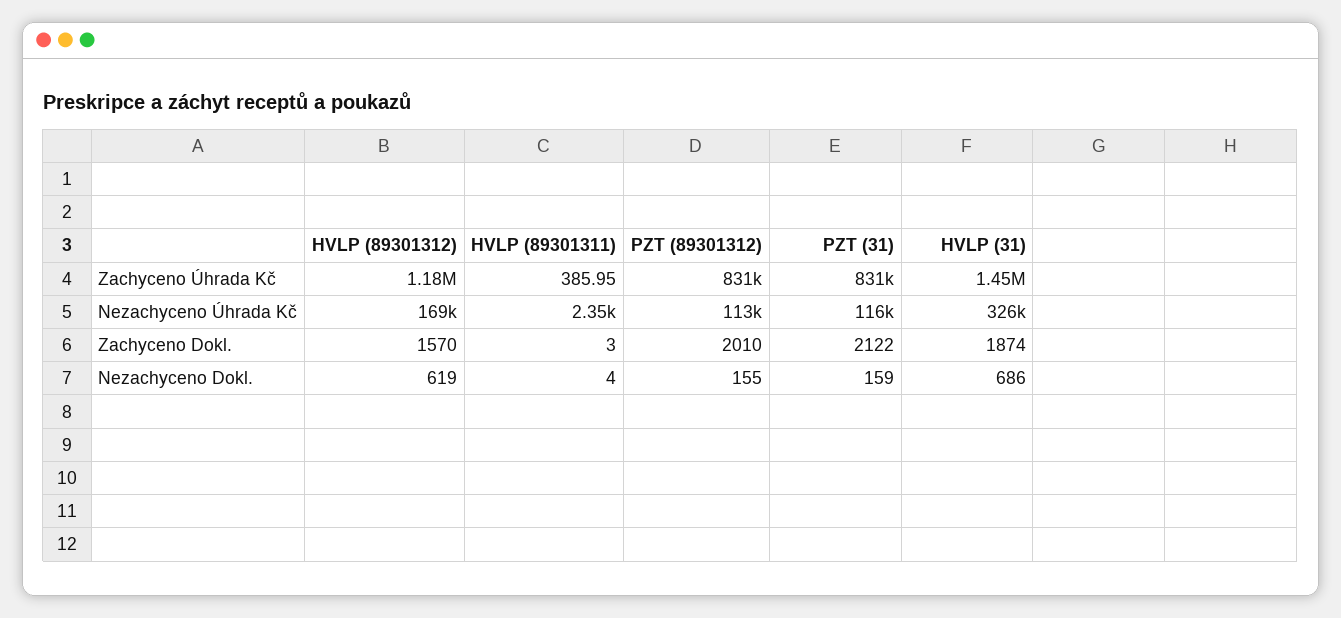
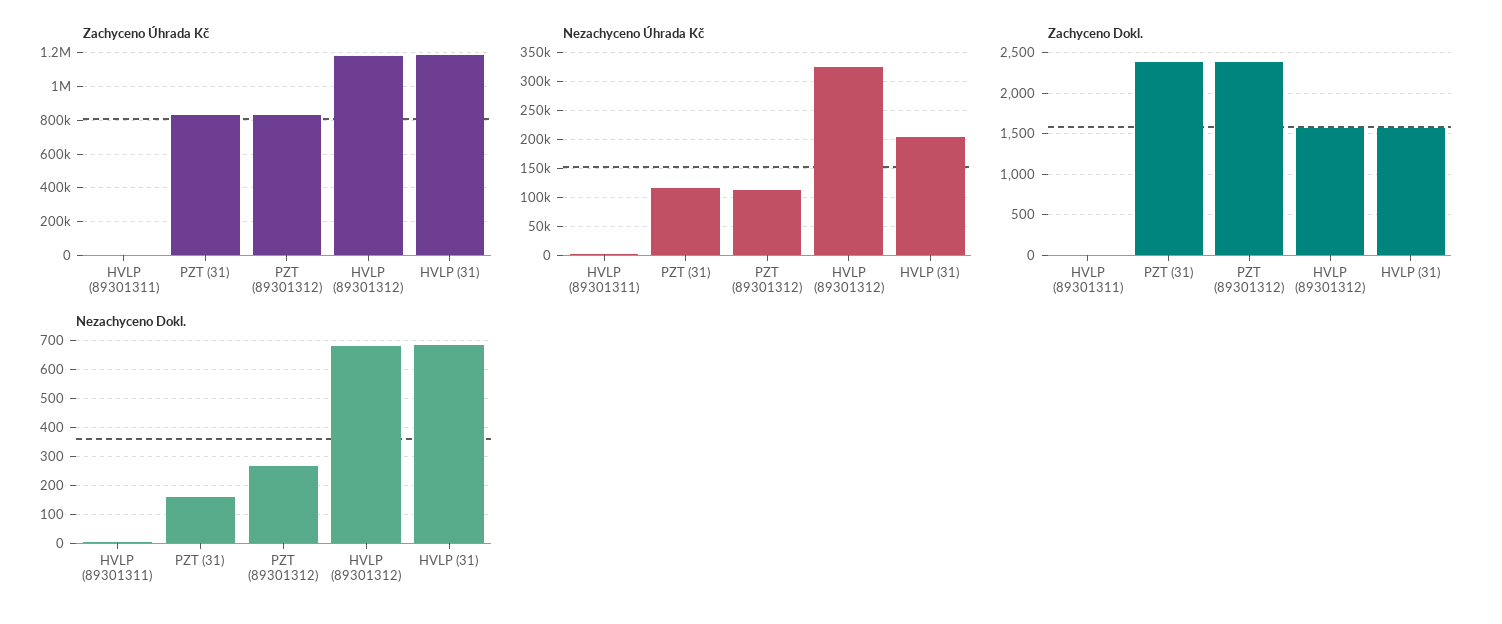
Zachyceno Úhrada Kč, HVLP (31): 1450000 -> 1200000
Nezachyceno Úhrada Kč, HVLP (89301312): 169000 -> 325000
Nezachyceno Úhrada Kč, HVLP (31): 326000 -> 200000
Zachyceno Dokl., PZT (89301312): 2010 -> 2400
Zachyceno Dokl., PZT (31): 2122 -> 2400
Zachyceno Dokl., HVLP (31): 1874 -> 1600
Nezachyceno Dokl., HVLP (89301312): 619 -> 675
Nezachyceno Dokl., PZT (89301312): 155 -> 275

